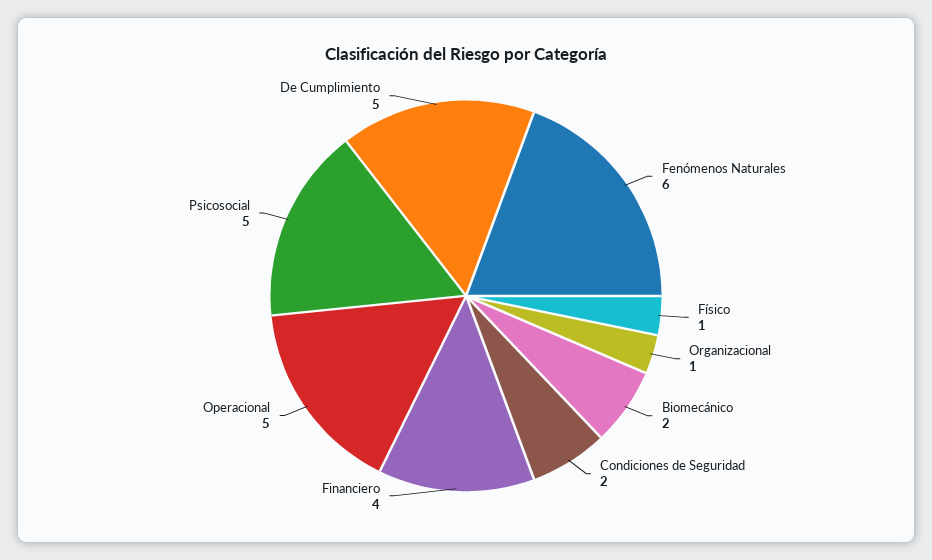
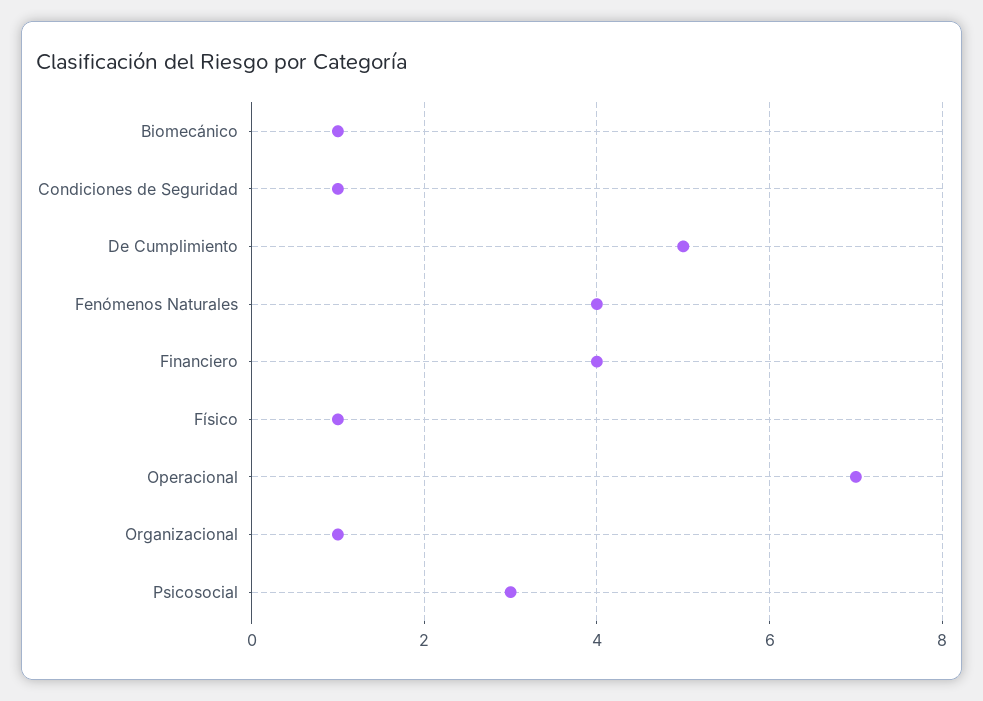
Fenómenos Naturales: 6 -> 4
Biomecánico: 2 -> 1
Condiciones de Seguridad: 2 -> 1
Operacional: 5 -> 7
Psicosocial: 5 -> 3

